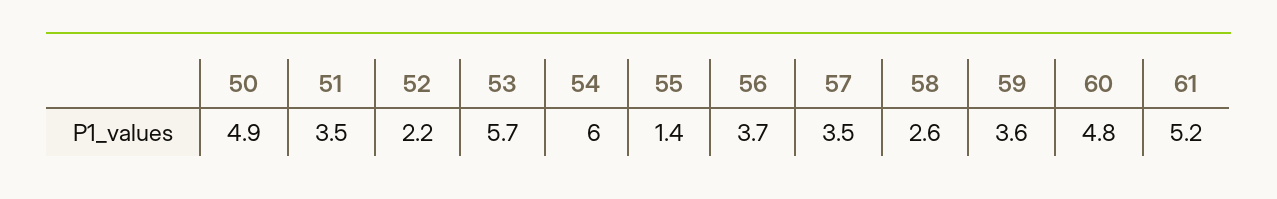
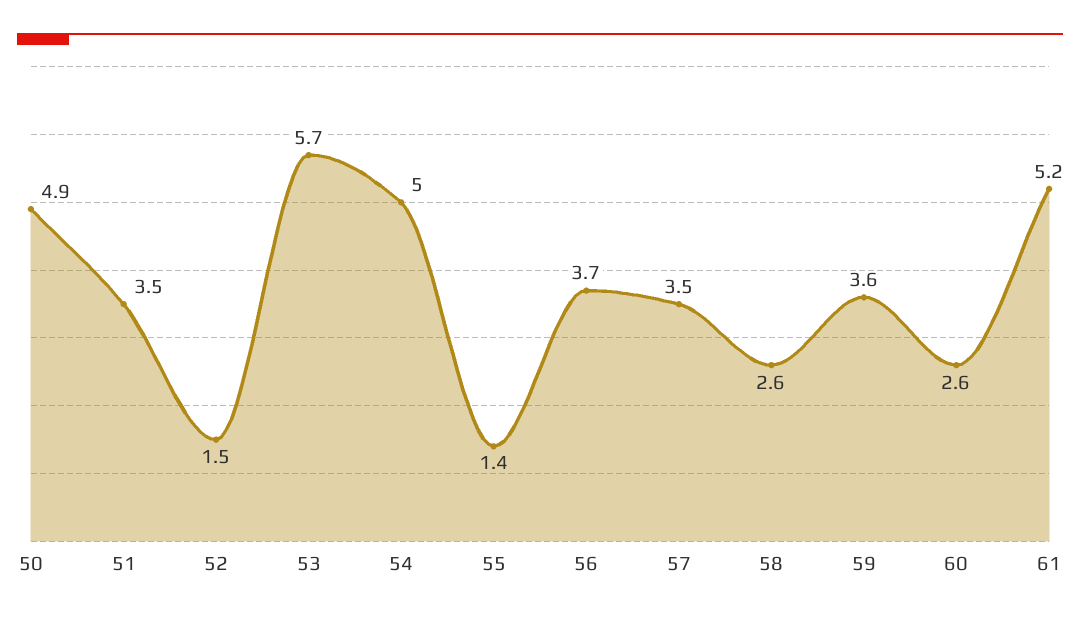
52: 2.2 -> 1.5
54: 6 -> 5
60: 4.8 -> 2.6

